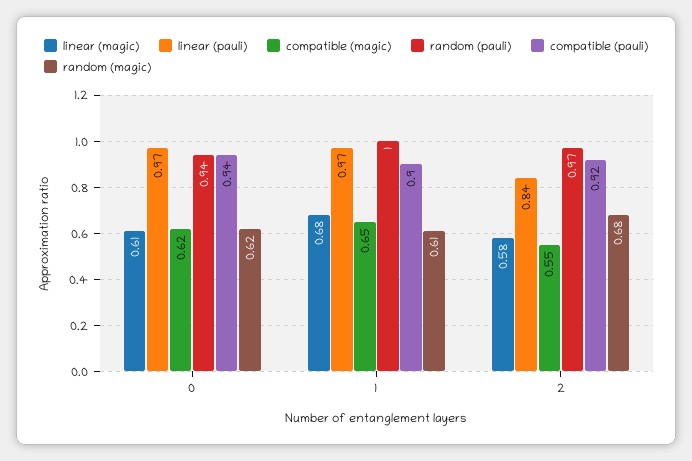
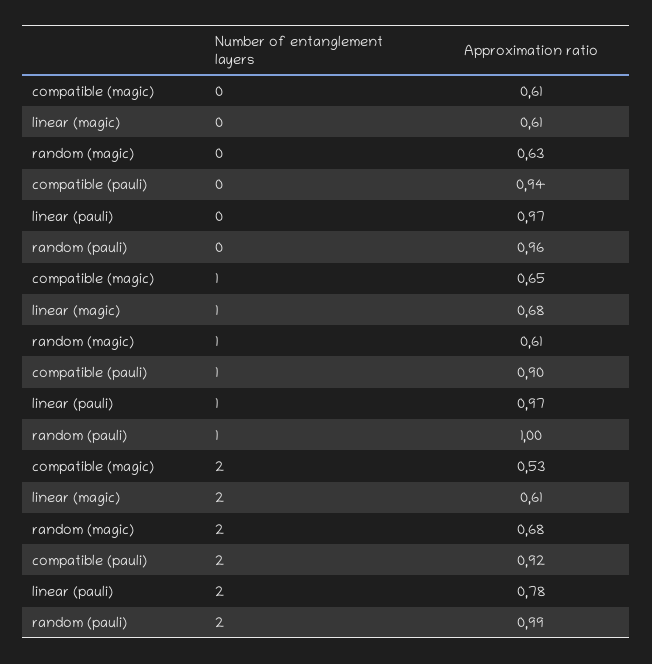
compatible (magic), 0: 0.62 -> 0.61
random (pauli), 0: 0.94 -> 0.96
random (magic), 0: 0.62 -> 0.63
linear (magic), 2: 0.58 -> 0.61
linear (pauli), 2: 0.84 -> 0.78
compatible (magic), 2: 0.55 -> 0.53
random (pauli), 2: 0.97 -> 0.99

